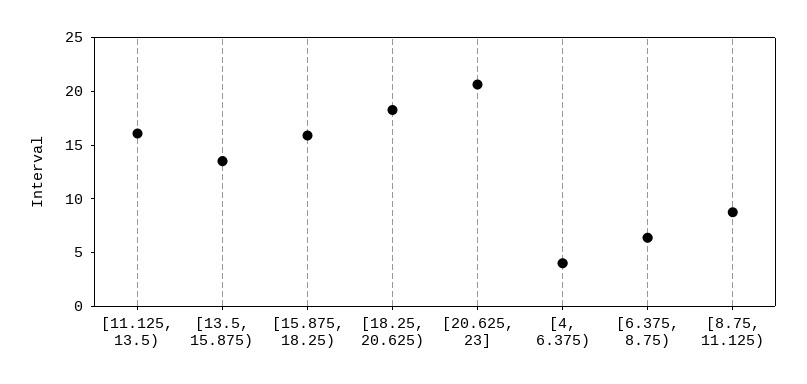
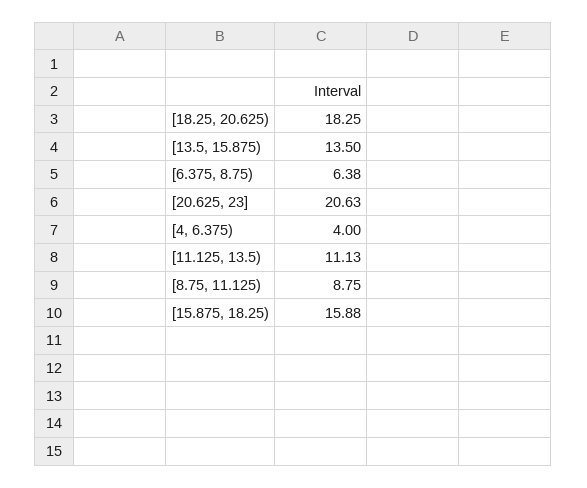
[11.125, 13.5): 16 -> 11.13

